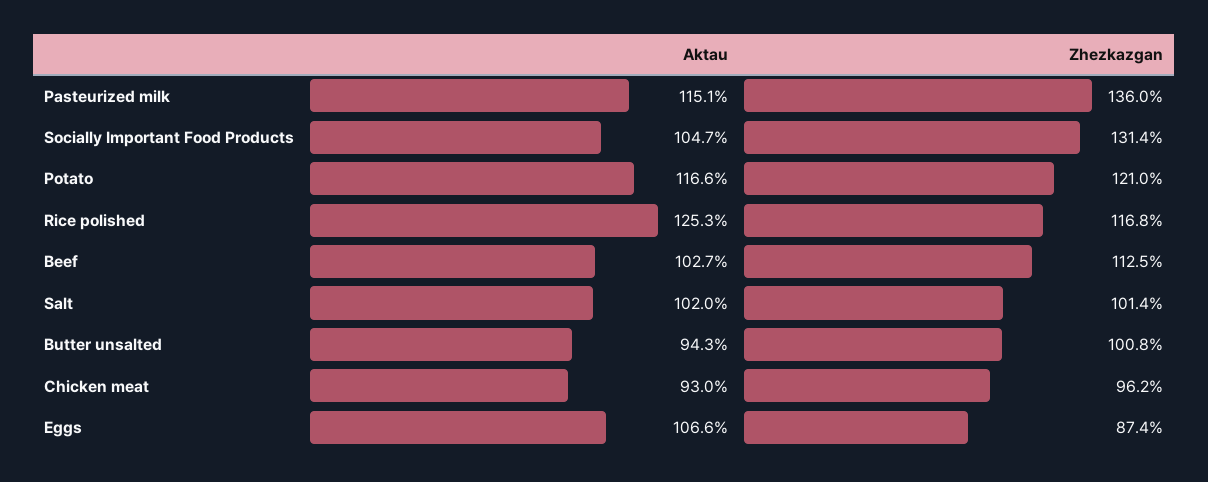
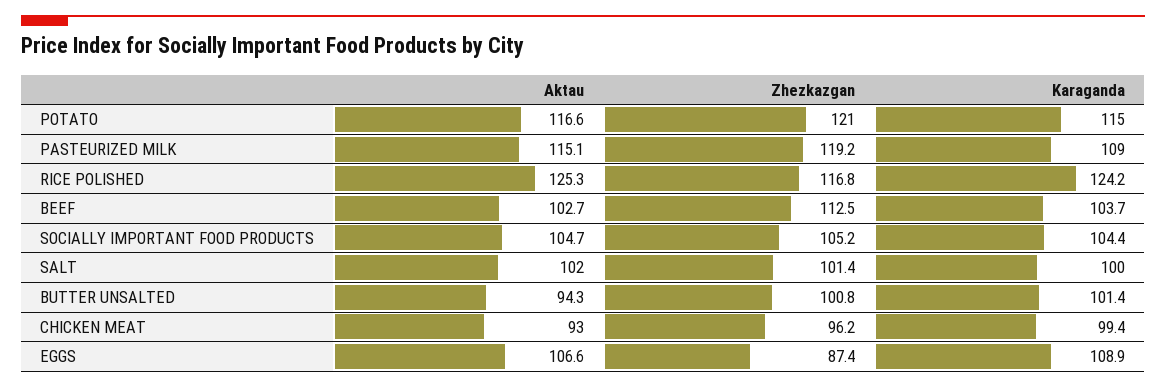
Zhezkazgan, Pasteurized milk: 136 -> 119.2
Zhezkazgan, Socially Important Food Products: 131.4 -> 105.2
Karaganda, Potato: none -> 115
Karaganda, Pasteurized milk: none -> 109
Karaganda, Rice polished: none -> 124.2
Karaganda, Beef: none -> 103.7
Karaganda, Socially Important Food Products: none -> 104.4
Karaganda, Salt: none -> 100
Karaganda, Butter unsalted: none -> 101.4
Karaganda, Chicken meat: none -> 99.4
Karaganda, Eggs: none -> 108.9

